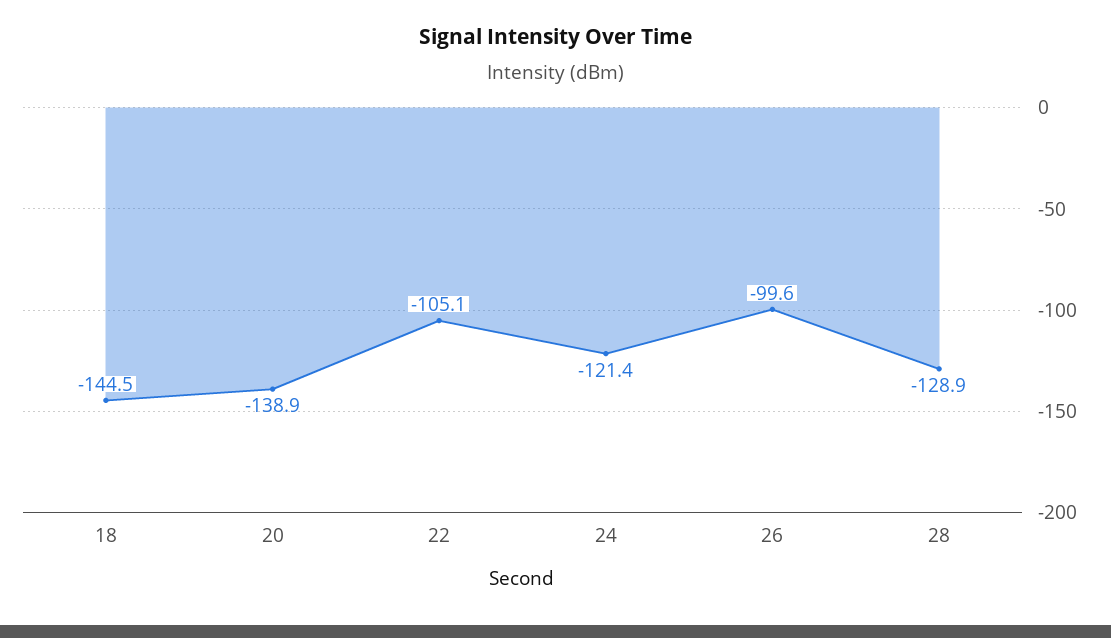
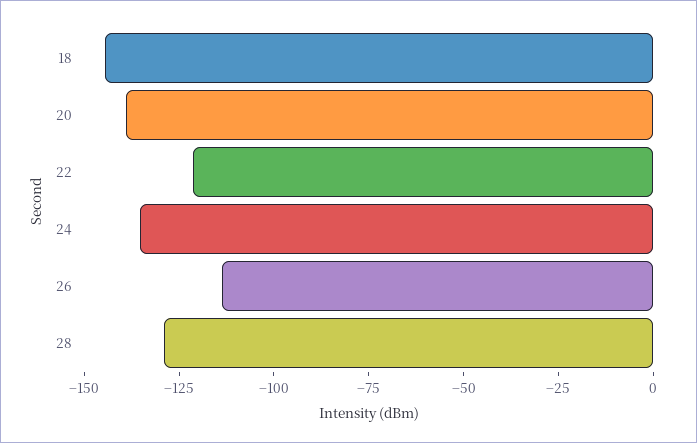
22: -105.1 -> -120
24: -121.4 -> -135
26: -99.6 -> -115

